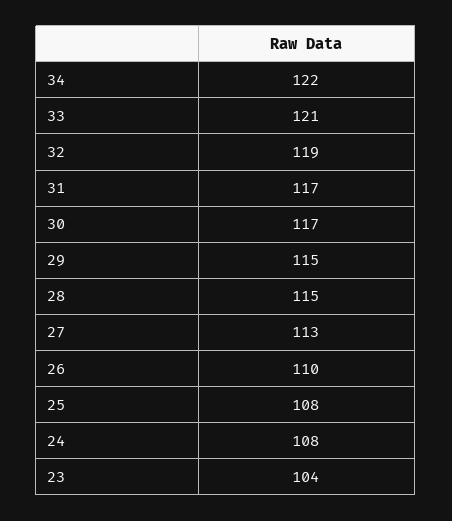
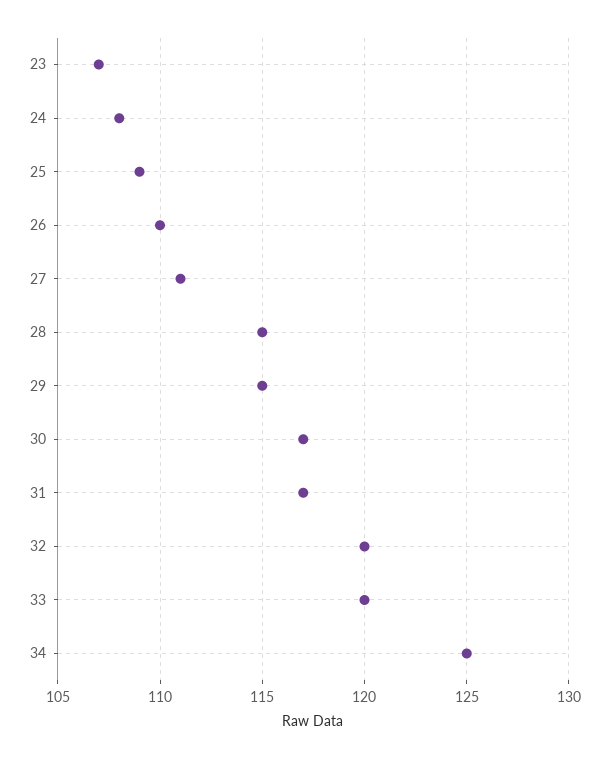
34: 122 -> 125
33: 121 -> 120
32: 119 -> 120
27: 113 -> 111
25: 108 -> 109
23: 104 -> 107

